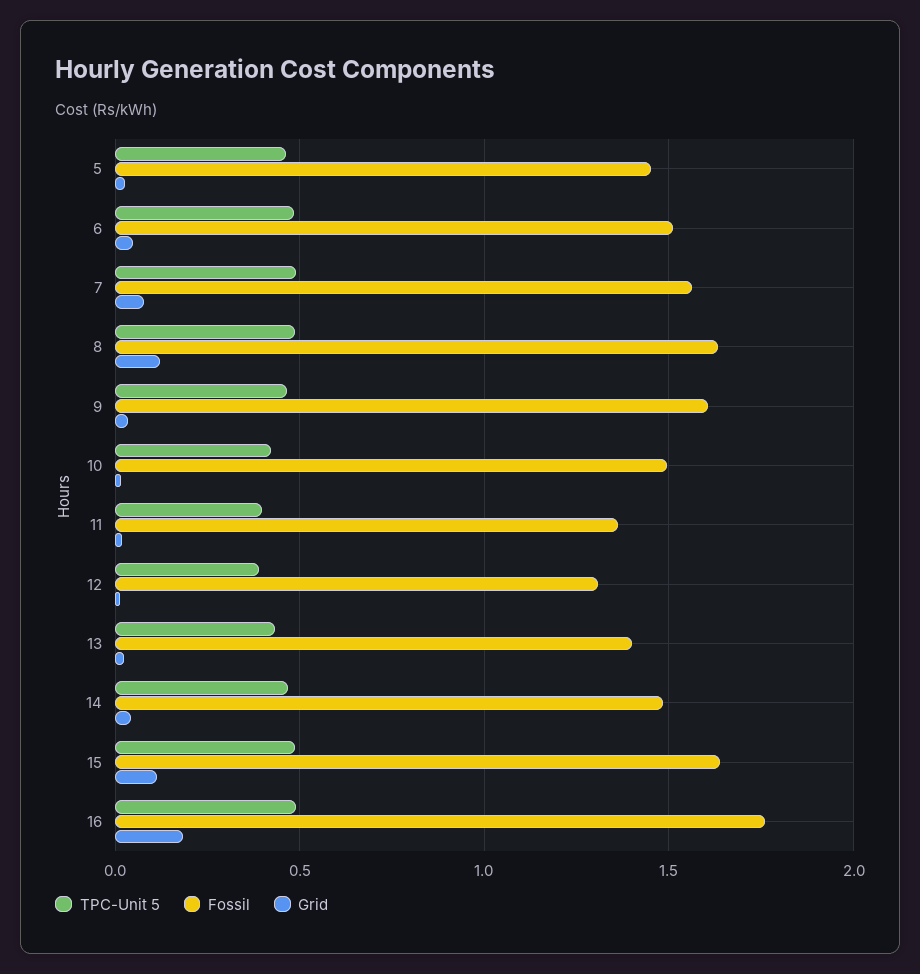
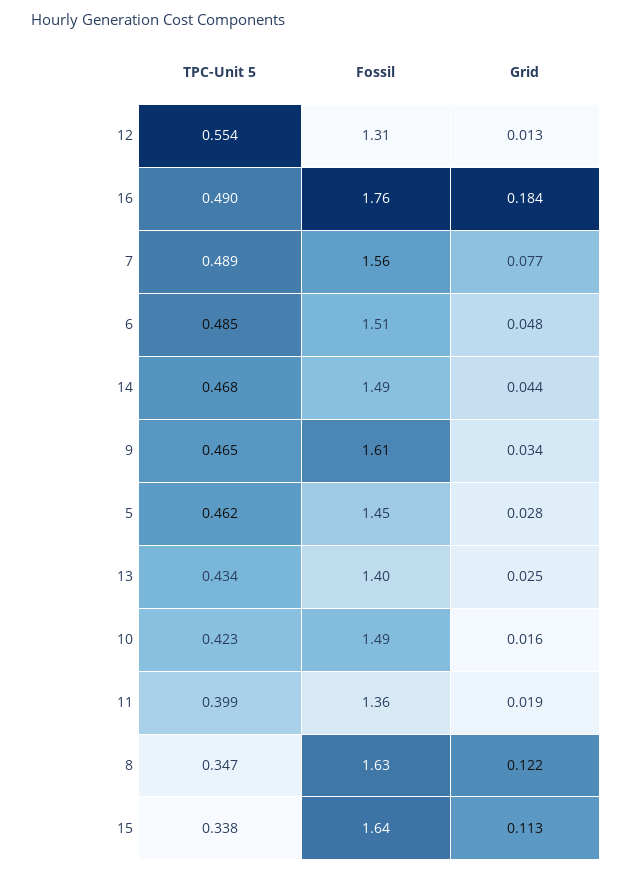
TPC-Unit 5, 8: 0.5 -> 0.347
TPC-Unit 5, 12: 0.4 -> 0.554
TPC-Unit 5, 15: 0.5 -> 0.338

